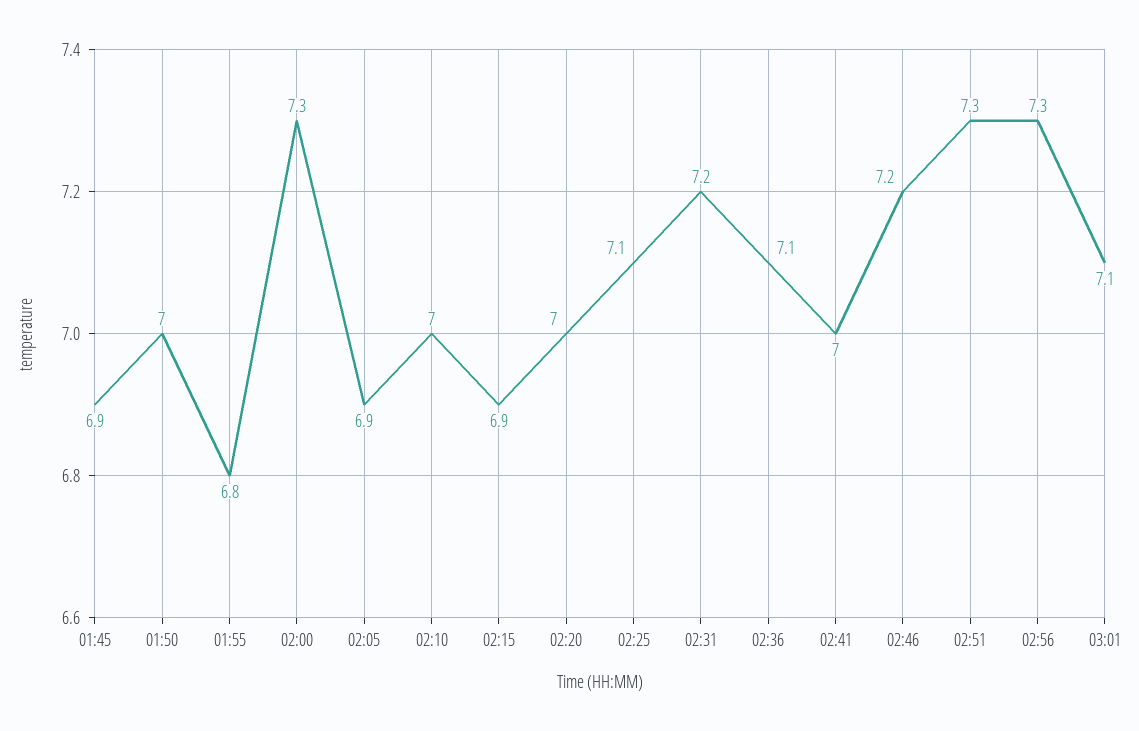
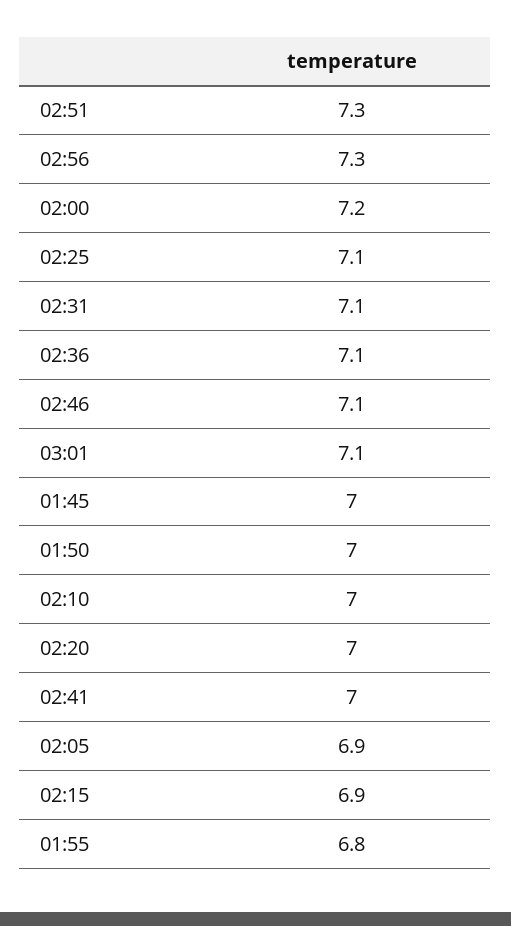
01:45: 6.9 -> 7
02:00: 7.3 -> 7.2
02:31: 7.2 -> 7.1
02:46: 7.2 -> 7.1

